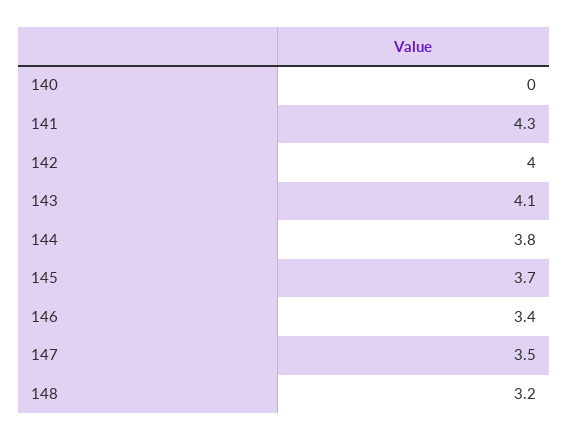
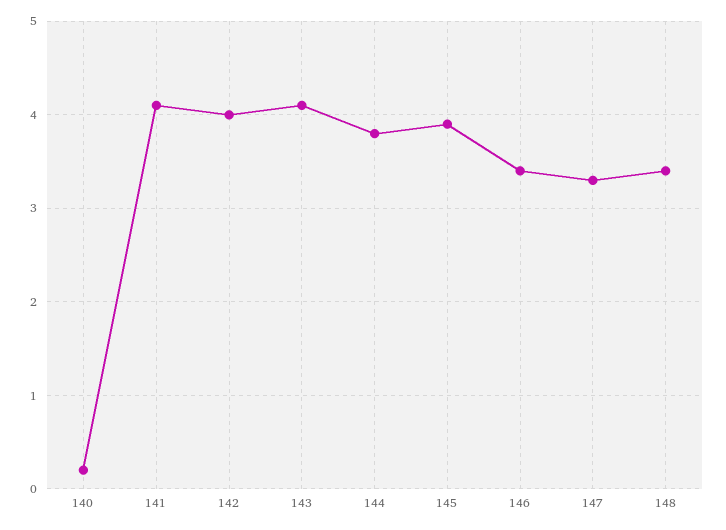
140: 0 -> 0.2
141: 4.3 -> 4.1
145: 3.7 -> 3.9
147: 3.5 -> 3.3
148: 3.2 -> 3.4

